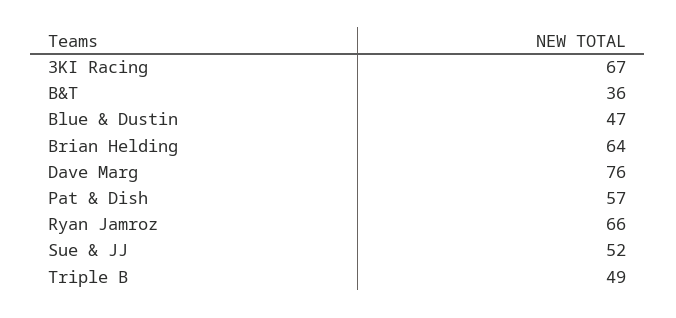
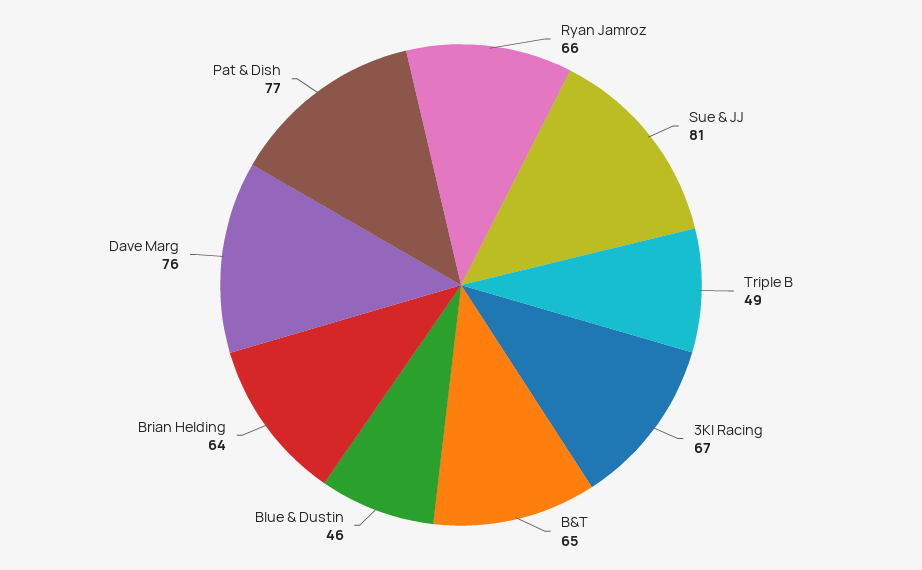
B&T: 36 -> 65
Blue & Dustin: 47 -> 46
Pat & Dish: 57 -> 77
Sue & JJ: 52 -> 81

